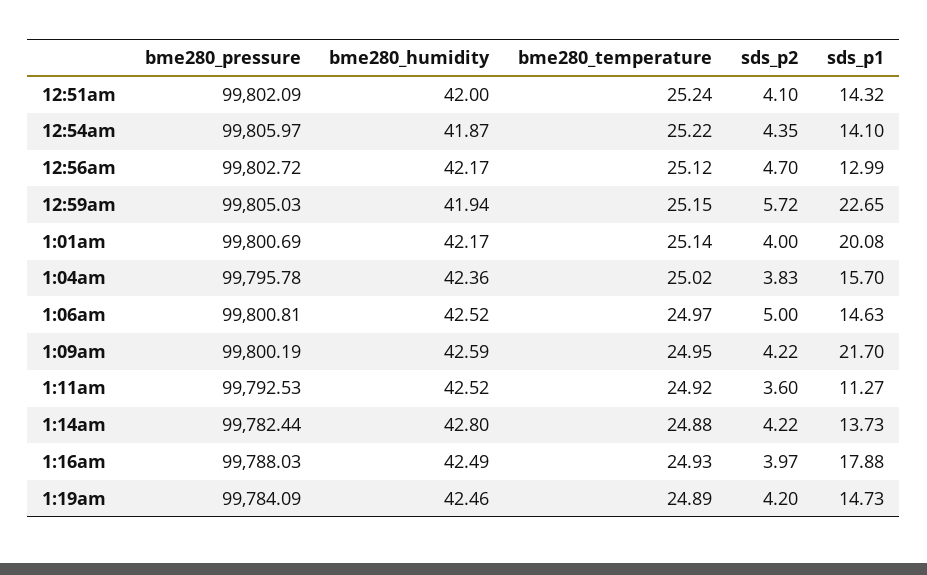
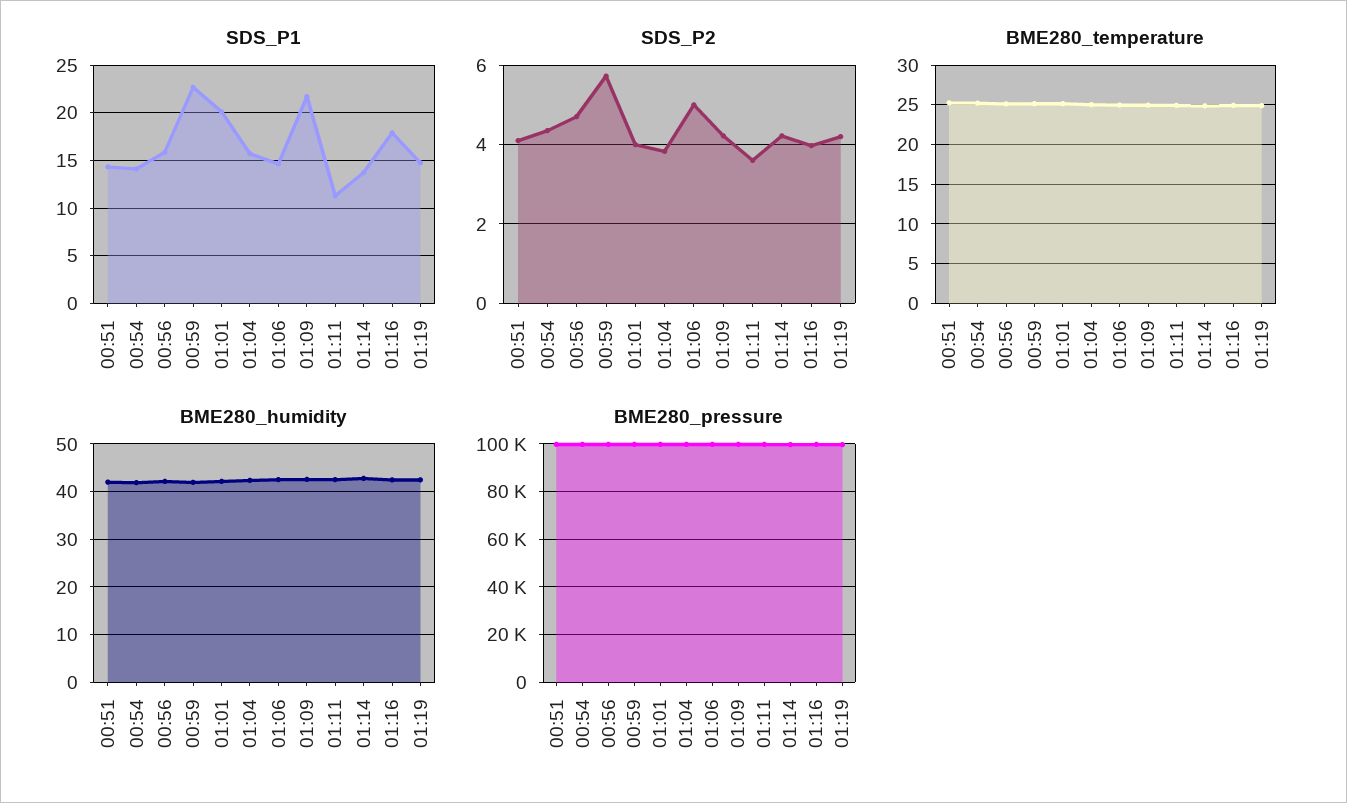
sds_p1, 12:56am: 12.99 -> 16

